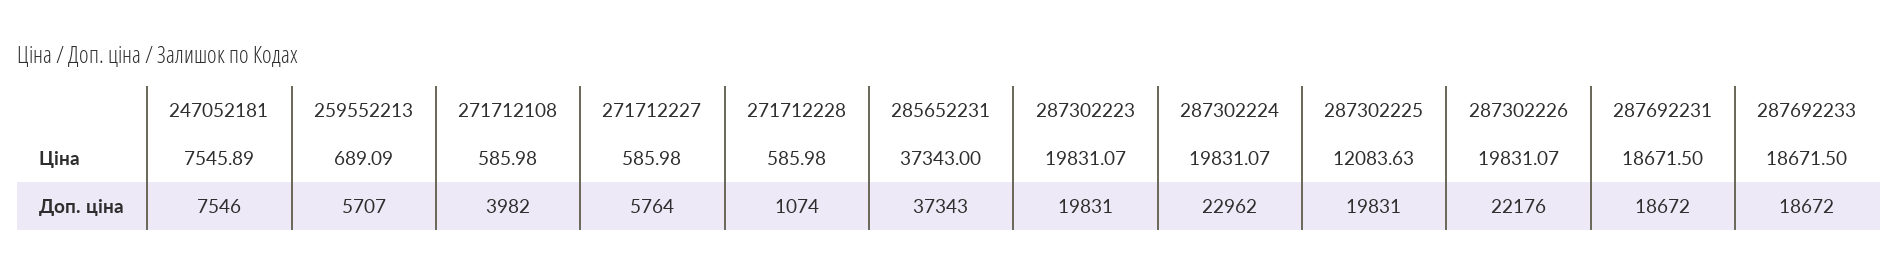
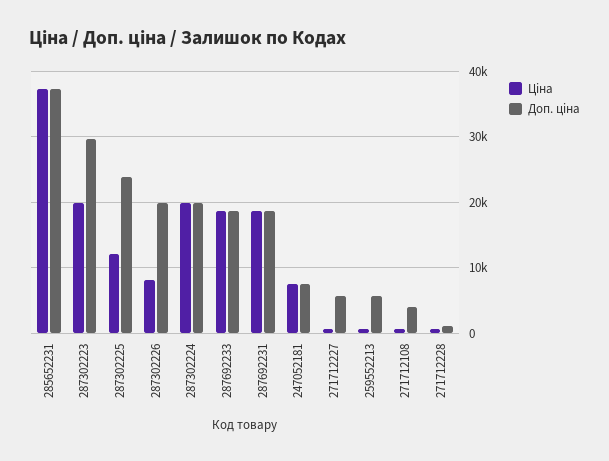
Ціна, 287302226: 19831.07 -> 8000
Доп. ціна, 287302223: 19831 -> 30000
Доп. ціна, 287302224: 22962 -> 20000
Доп. ціна, 287302225: 19831 -> 24000
Доп. ціна, 287302226: 22176 -> 20000

